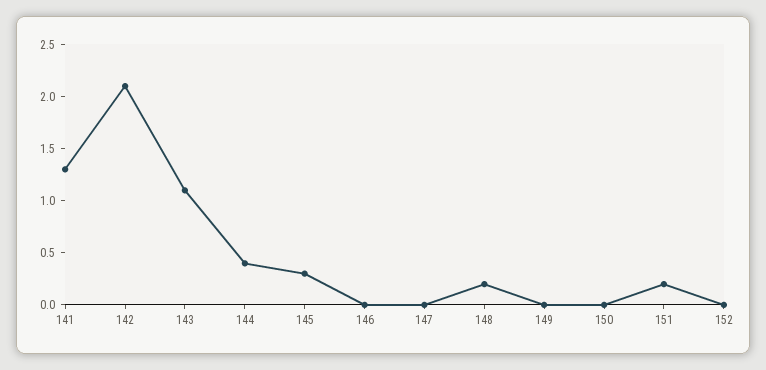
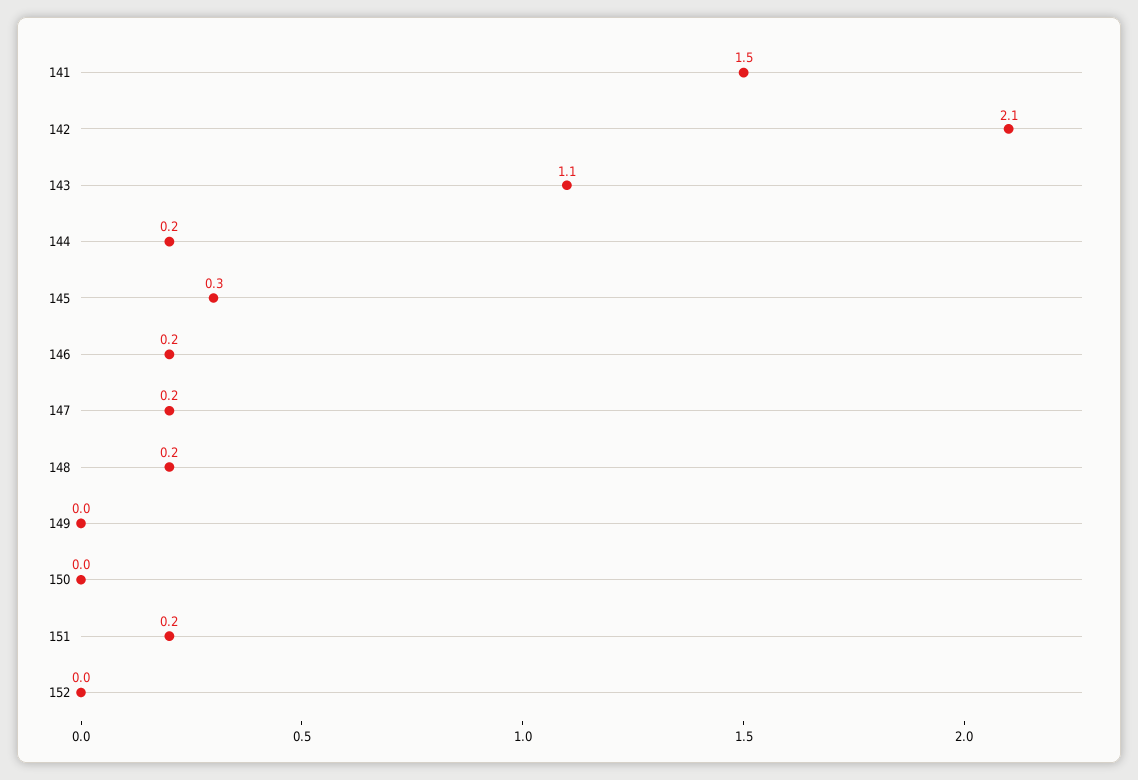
141: 1.3 -> 1.5
144: 0.4 -> 0.2
146: 0 -> 0.2
147: 0 -> 0.2

